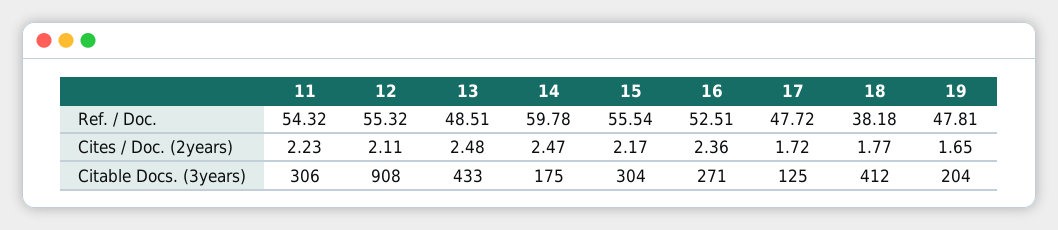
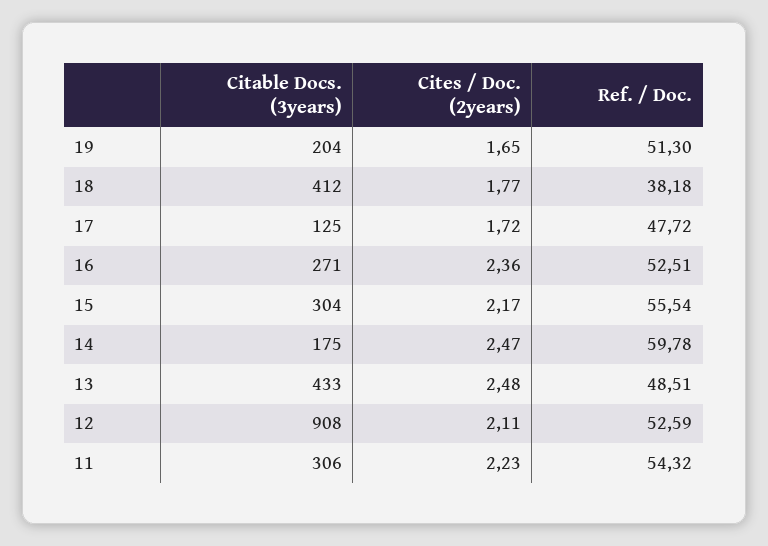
12, Ref. / Doc.: 55.32 -> 52.59
19, Ref. / Doc.: 47.81 -> 51.3

